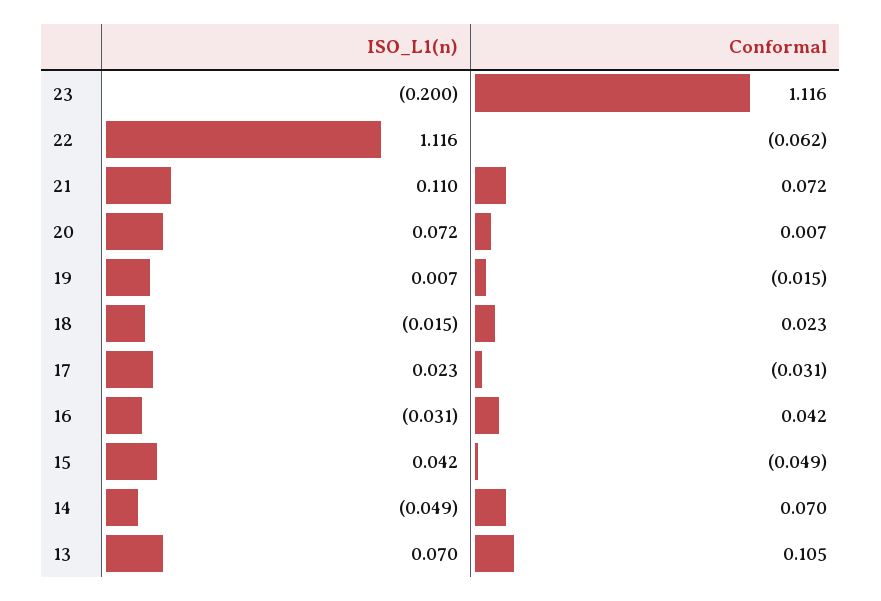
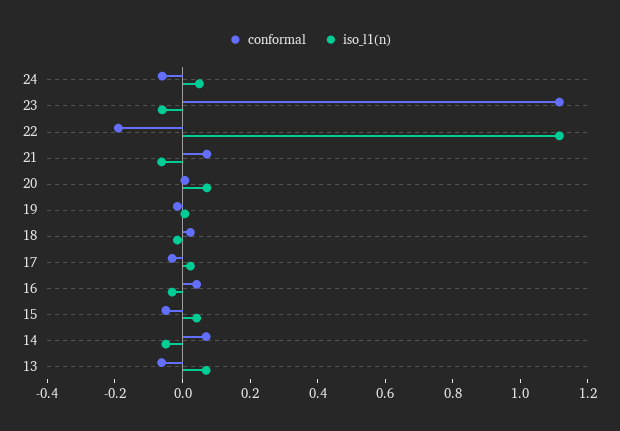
ISO_L1(n), 23: -0.2 -> -0.05
Conformal, 22: -0.062 -> -0.2
ISO_L1(n), 21: 0.11 -> -0.05
Conformal, 13: 0.105 -> -0.05
Conformal, 24: none -> -0.05
ISO_L1(n), 24: none -> 0.05

